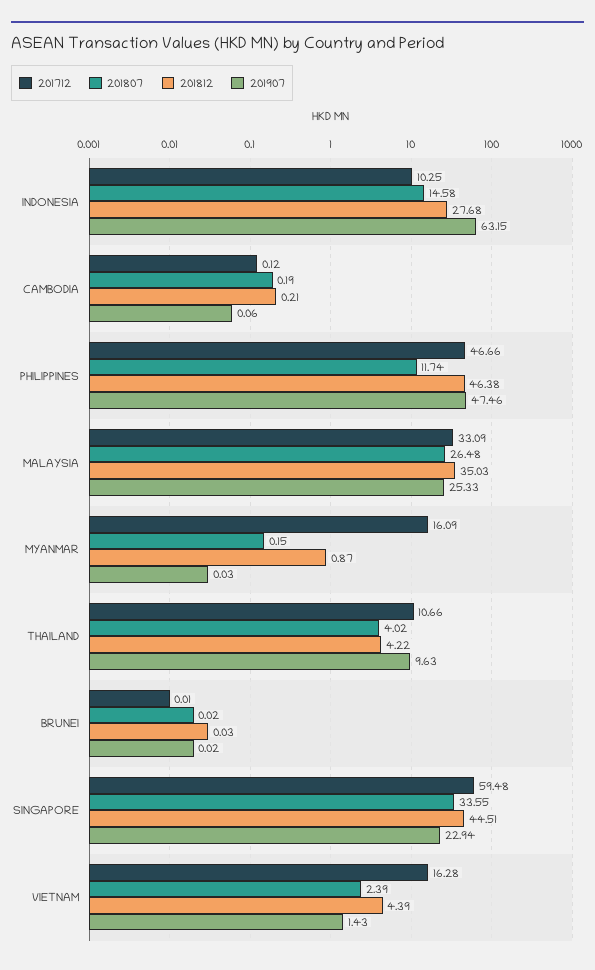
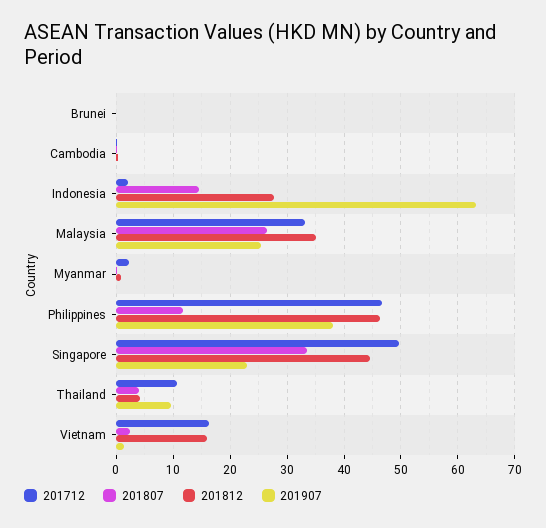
201712, INDONESIA: 10.25 -> 2
201907, PHILIPPINES: 47.46 -> 38
201712, MYANMAR: 16.09 -> 2
201712, SINGAPORE: 59.48 -> 50
201812, VIETNAM: 4.39 -> 16

